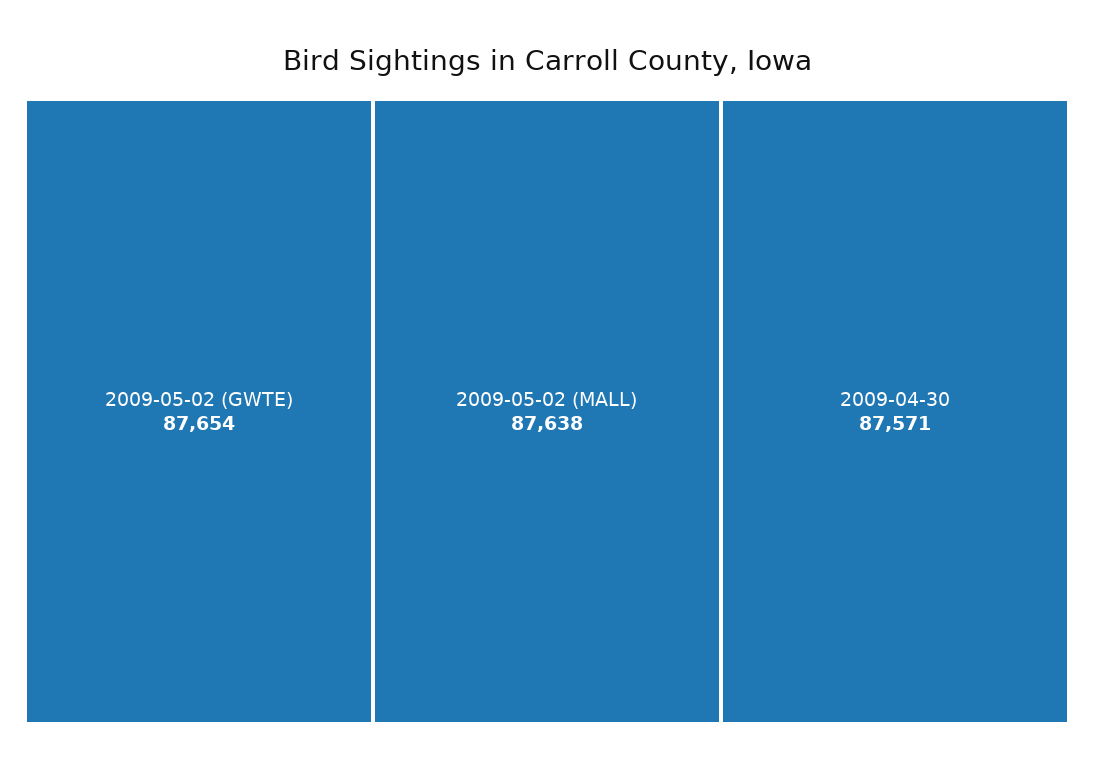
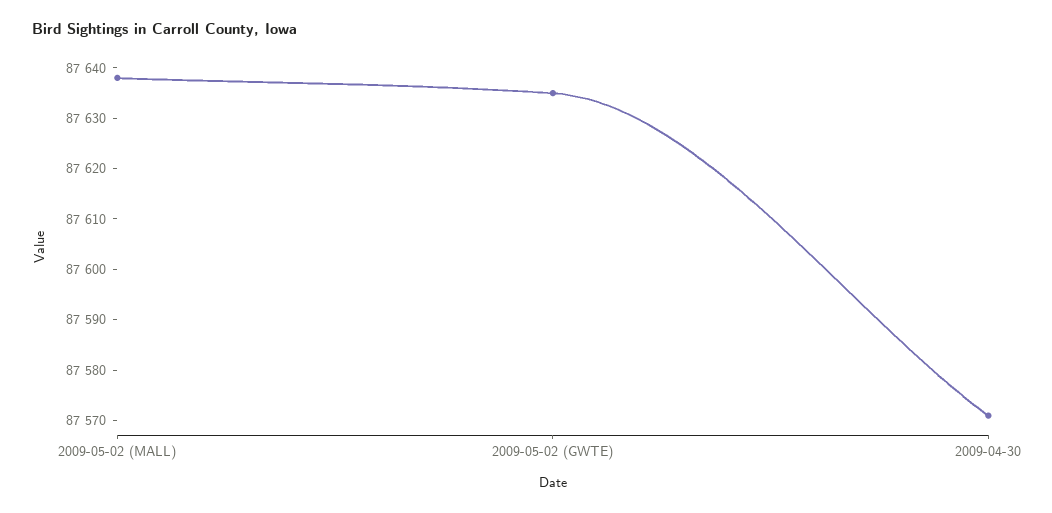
2009-05-02 (GWTE): 87654 -> 87635

